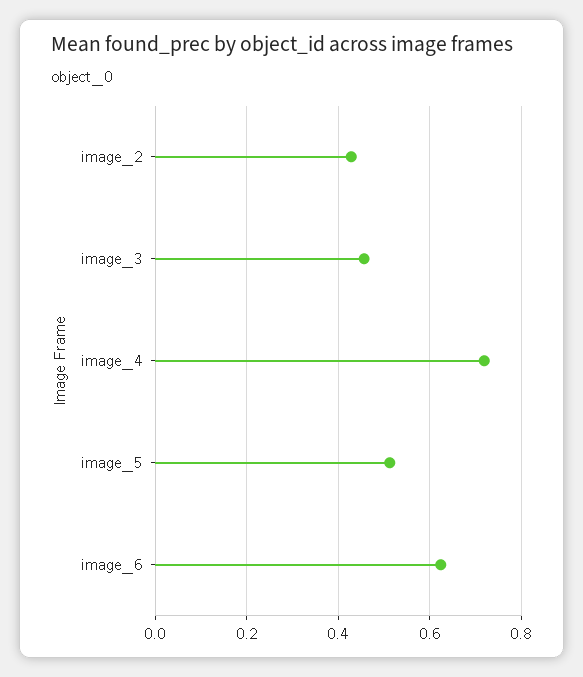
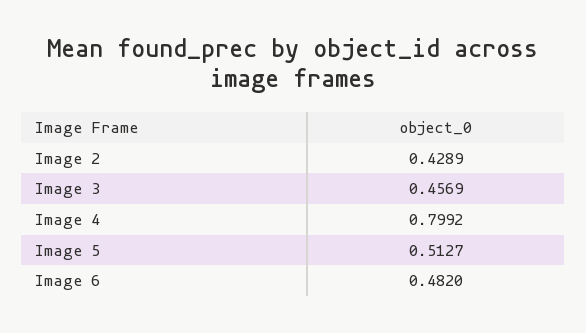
image_4: 0.72 -> 0.7992
image_6: 0.62 -> 0.482

